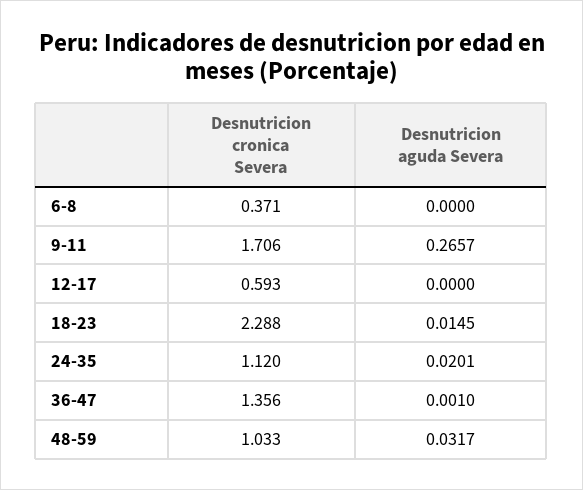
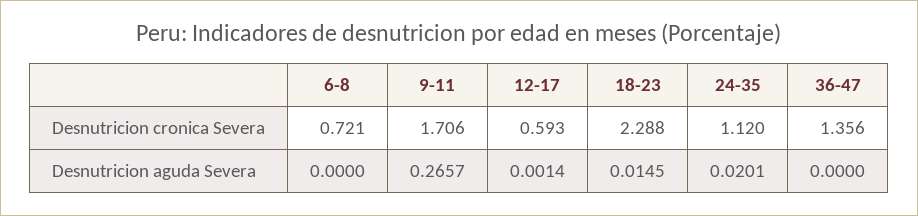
Desnutricion cronica Severa, 6-8: 0.371 -> 0.721
Desnutricion aguda Severa, 12-17: 0 -> 0.0014
Desnutricion aguda Severa, 36-47: 0.001 -> 0
Desnutricion cronica Severa, 48-59: 1.033 -> none
Desnutricion aguda Severa, 48-59: 0.0317 -> none

